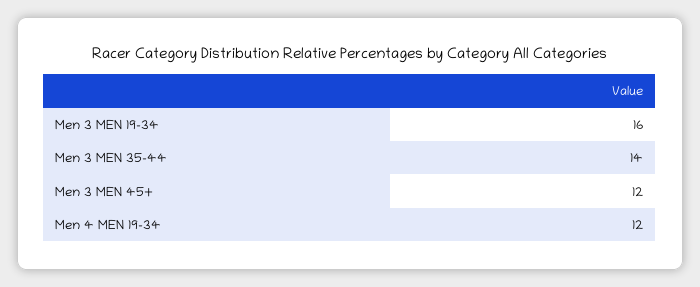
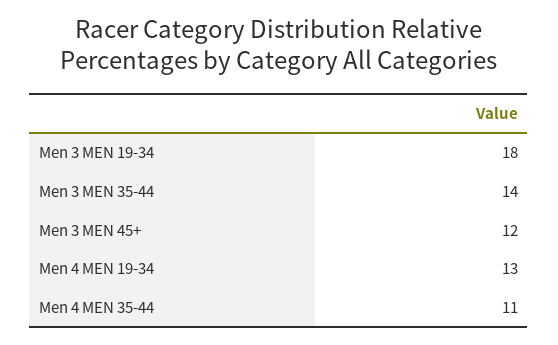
Men 3 MEN 19-34: 16 -> 18
Men 4 MEN 19-34: 12 -> 13
Men 4 MEN 35-44: none -> 11

